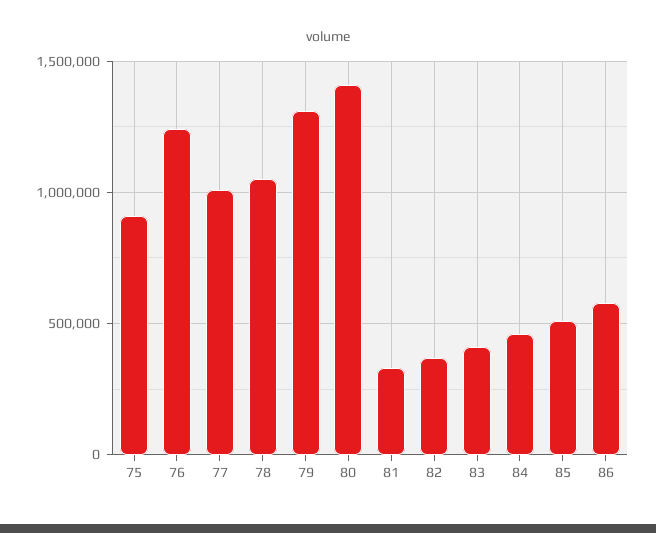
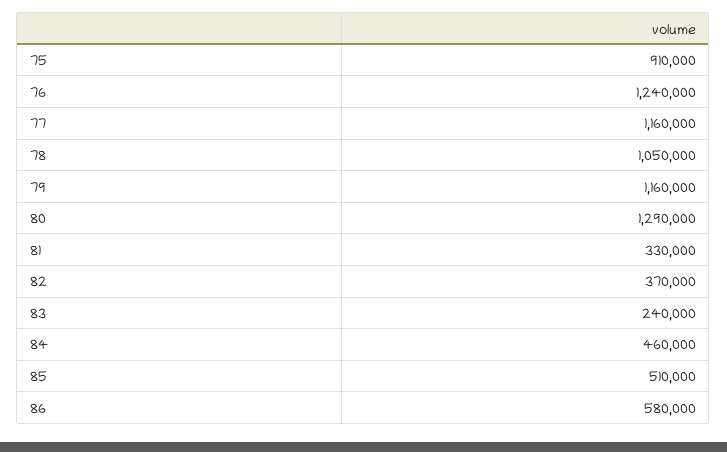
77: 1000000 -> 1160000
79: 1300000 -> 1160000
80: 1400000 -> 1290000
83: 400000 -> 240000

